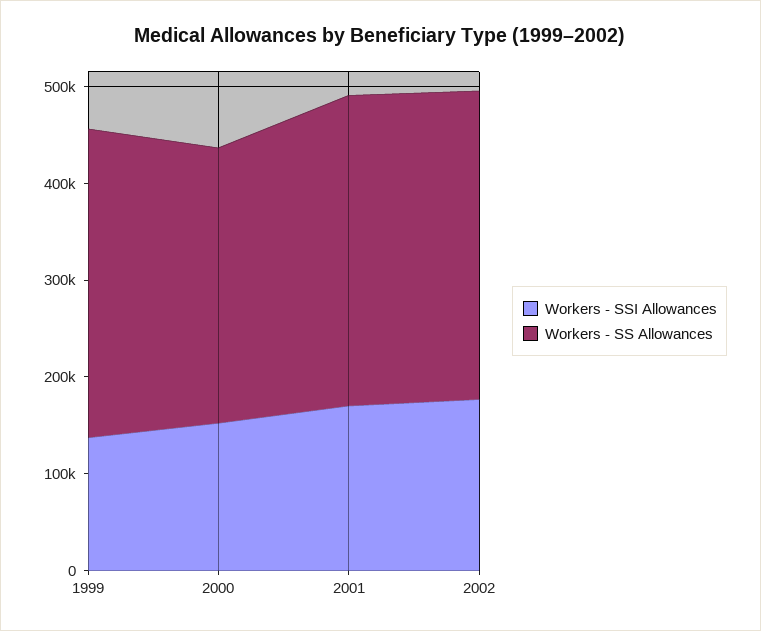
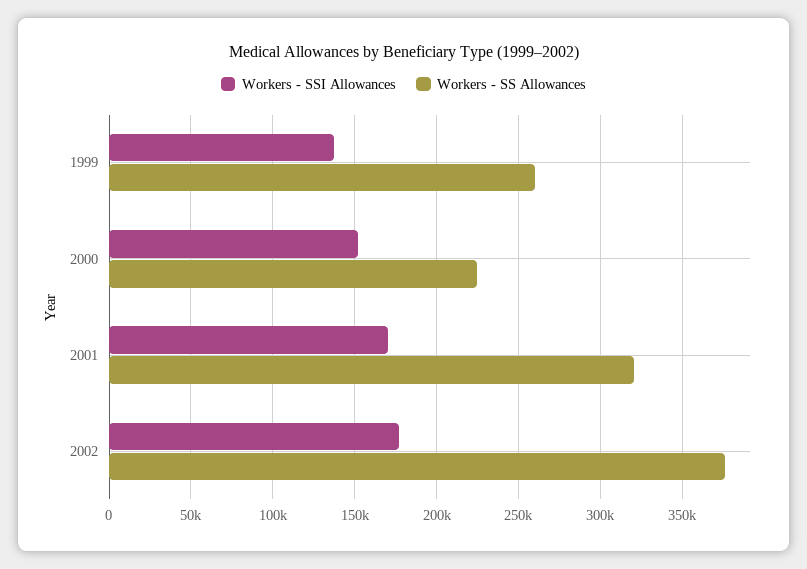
Workers - SS Allowances, 1999: 320000 -> 260000
Workers - SS Allowances, 2000: 280000 -> 225000
Workers - SS Allowances, 2002: 320000 -> 375000

